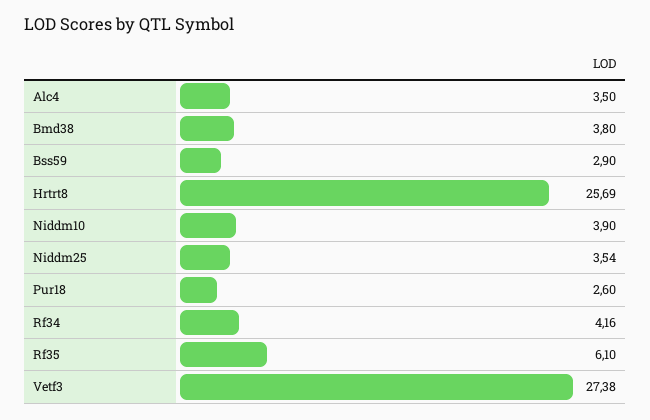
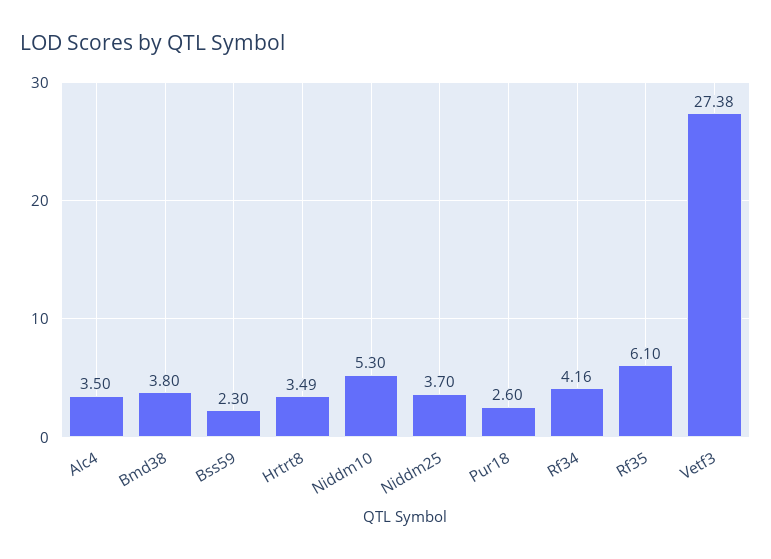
Bss59: 2.9 -> 2.3
Hrtrt8: 25.69 -> 3.49
Niddm10: 3.9 -> 5.3
Niddm25: 3.54 -> 3.7

